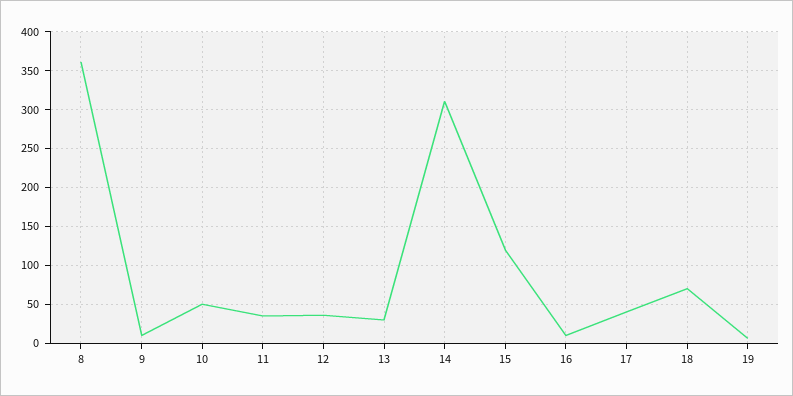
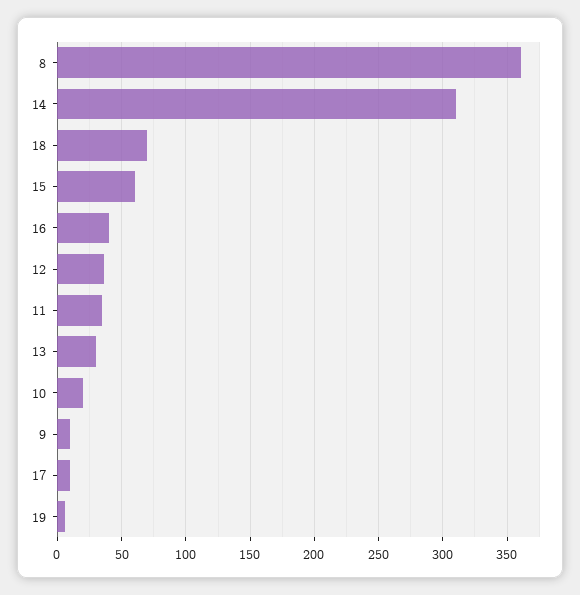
10: 50 -> 20
15: 120 -> 60
16: 10 -> 40
17: 40 -> 10

